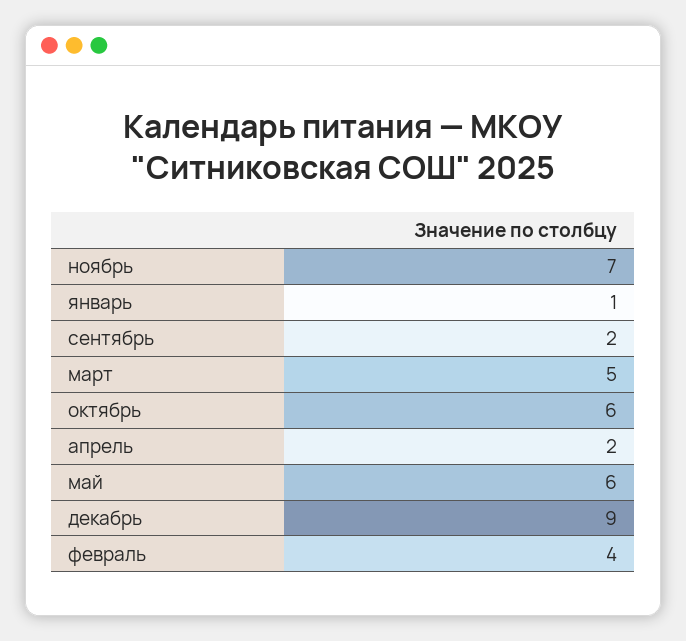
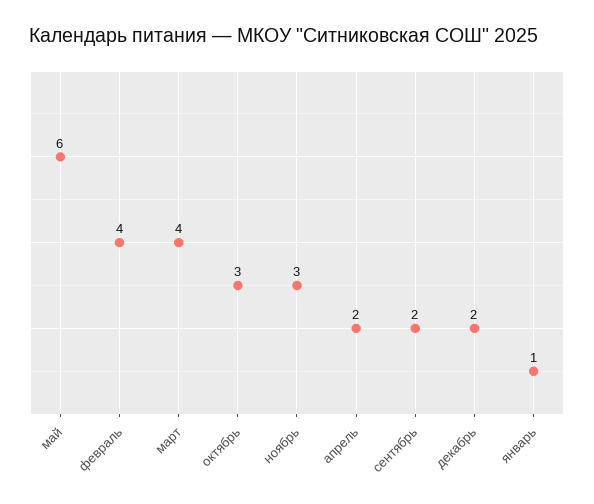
ноябрь: 7 -> 3
март: 5 -> 4
октябрь: 6 -> 3
декабрь: 9 -> 2

